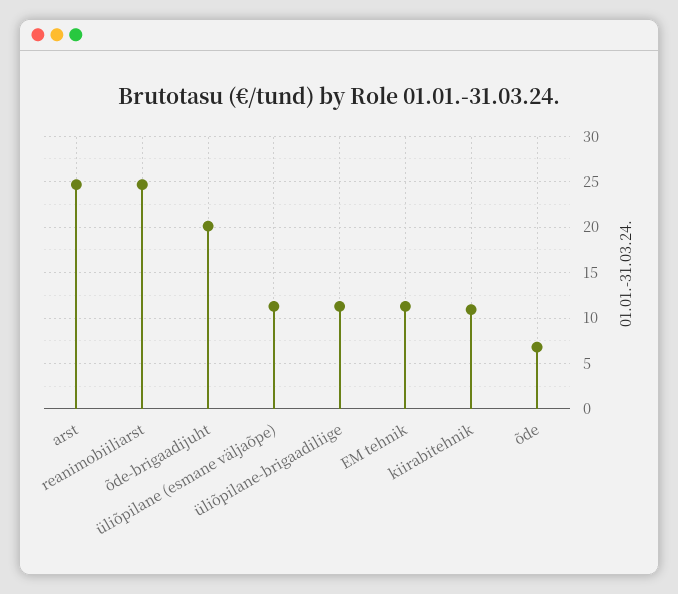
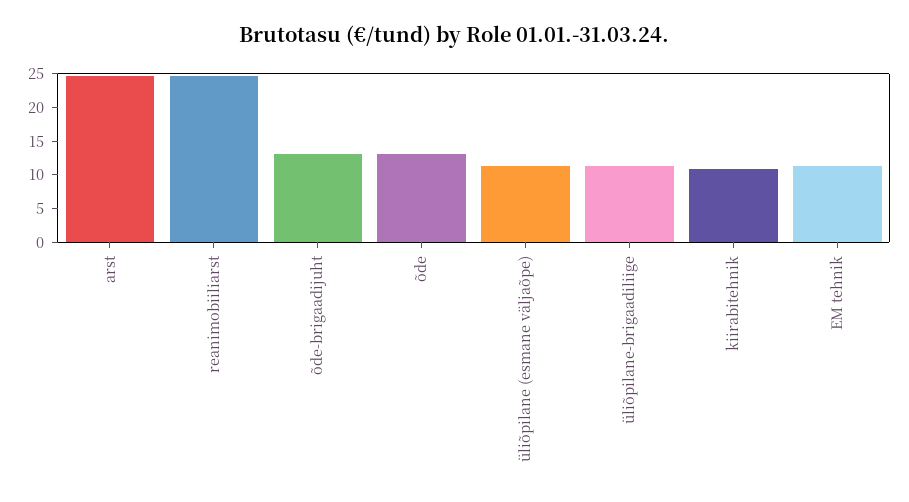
õde-brigaadijuht: 20 -> 12.5
õde: 7 -> 12.5

